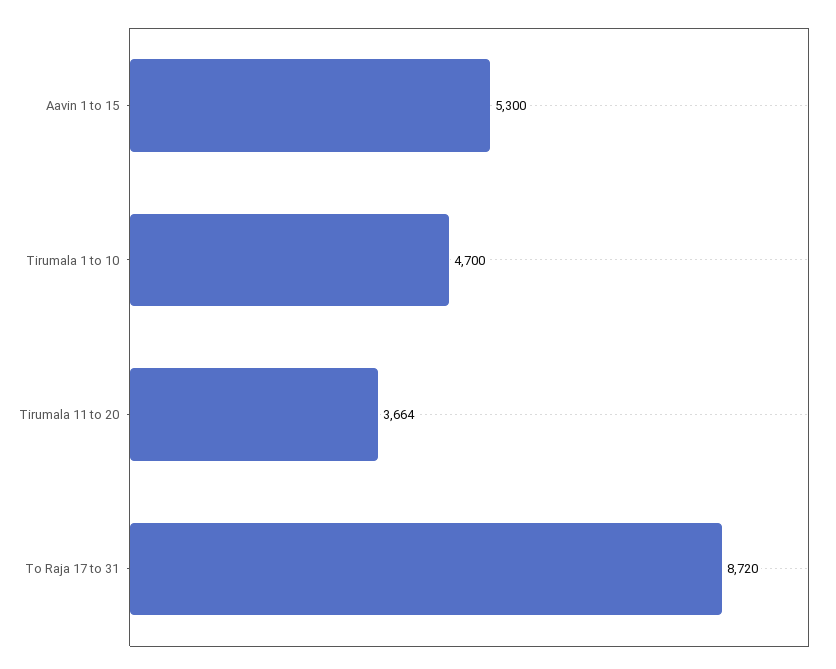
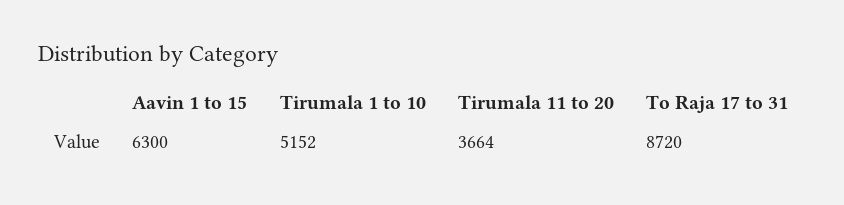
Aavin 1 to 15: 5300 -> 6300
Tirumala 1 to 10: 4700 -> 5152

